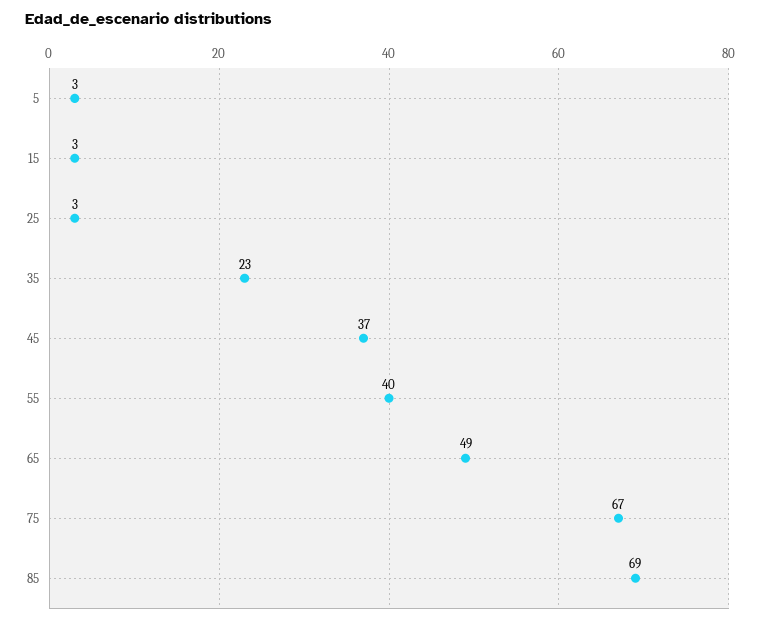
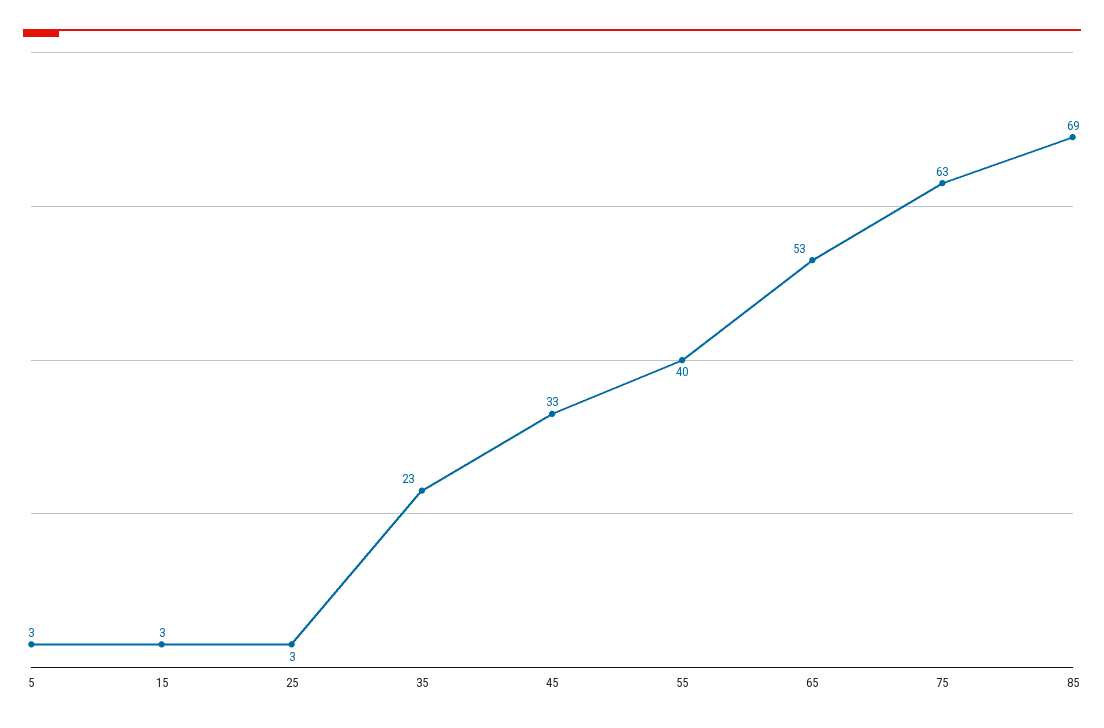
45: 37 -> 33
65: 49 -> 53
75: 67 -> 63

